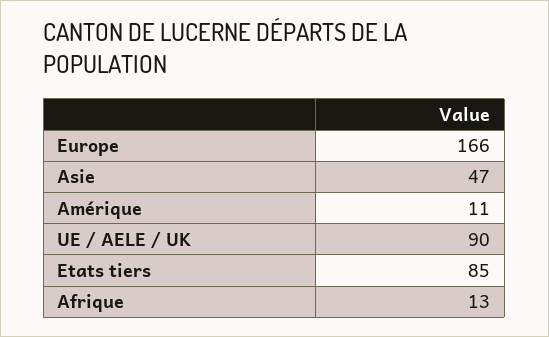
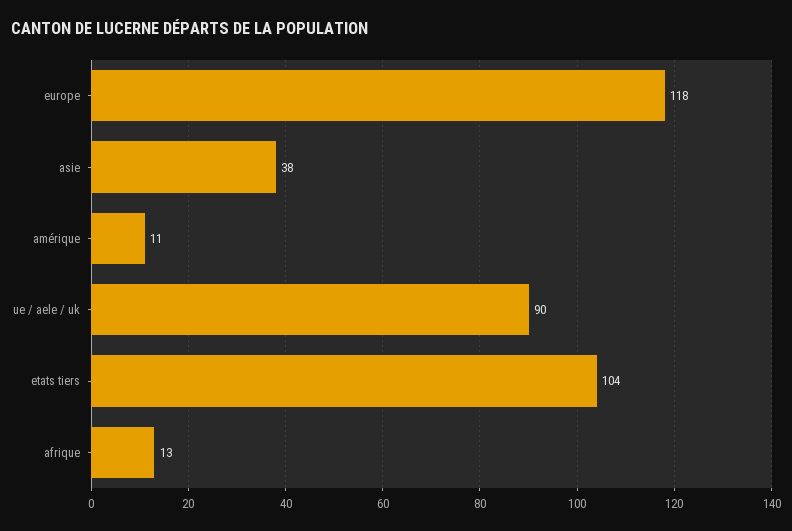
Europe: 166 -> 118
Asie: 47 -> 38
Etats tiers: 85 -> 104

